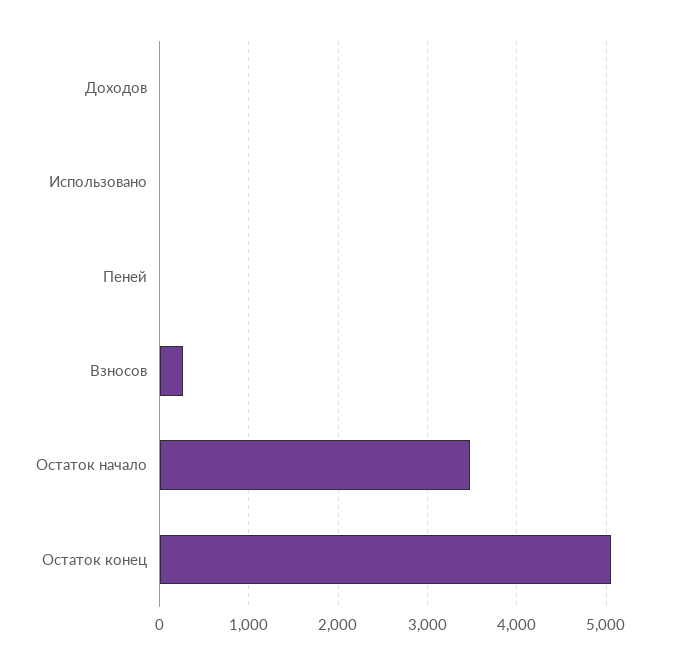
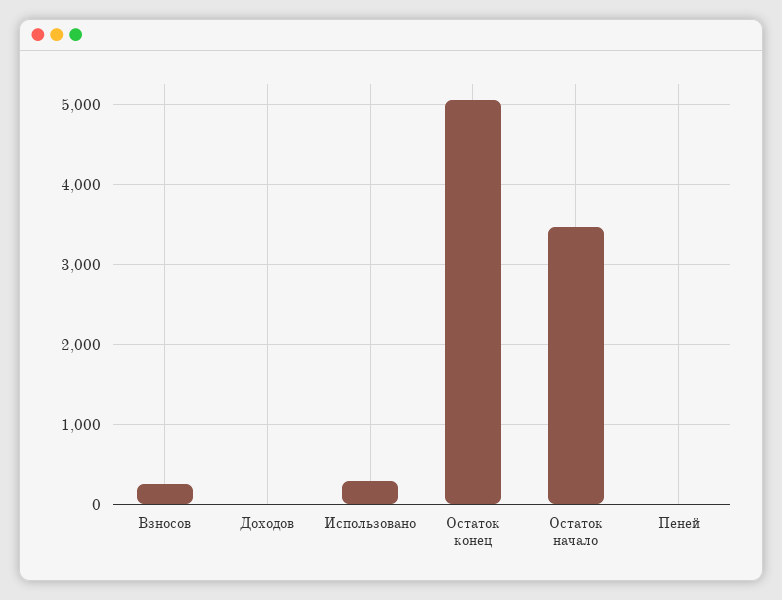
Использовано: 0 -> 300

